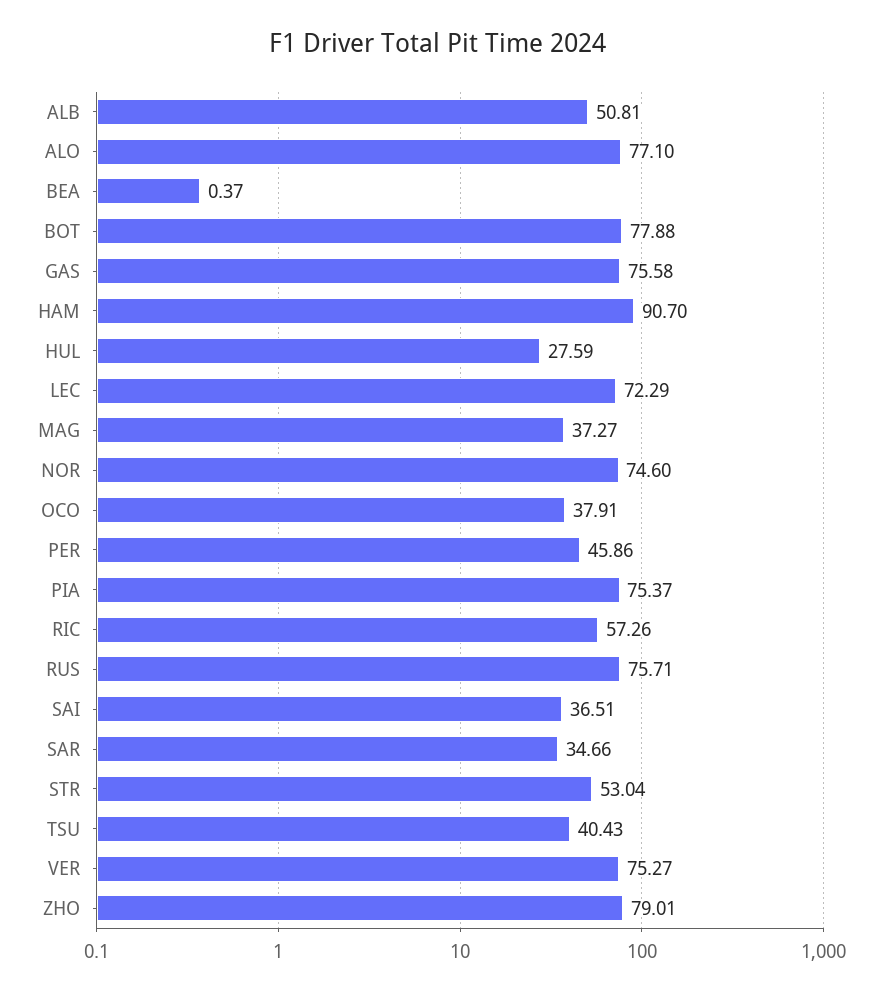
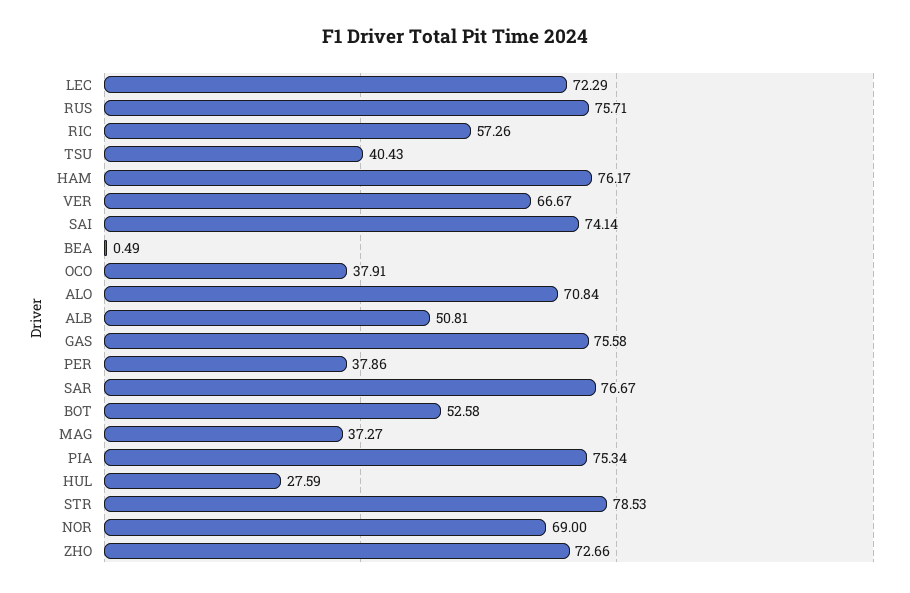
ALO: 77.1 -> 70.84
BEA: 0.37 -> 0.49
BOT: 77.88 -> 52.58
HAM: 90.7 -> 76.17
NOR: 74.6 -> 69
PER: 45.86 -> 37.86
PIA: 75.37 -> 75.34
SAI: 36.51 -> 74.14
SAR: 34.66 -> 76.67
STR: 53.04 -> 78.53
VER: 75.27 -> 66.67
ZHO: 79.01 -> 72.66

